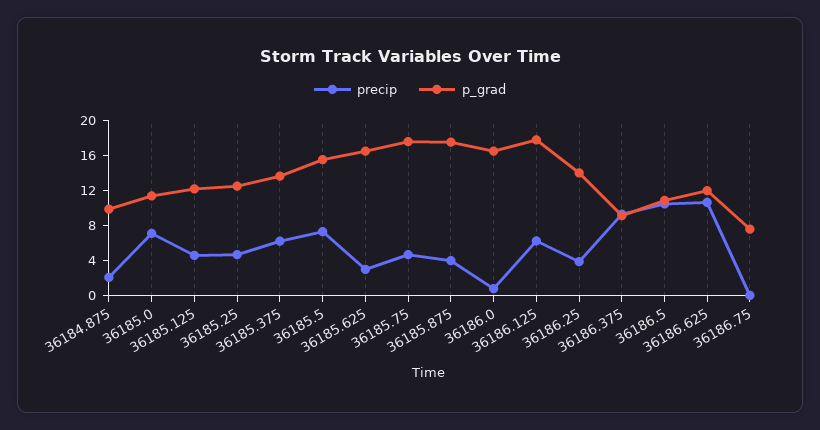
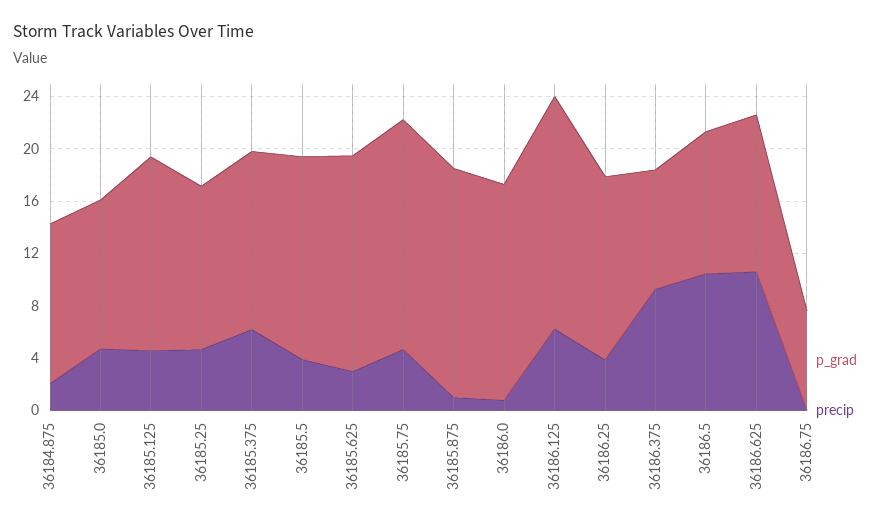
p_grad, 36184.875: 10 -> 12
precip, 36185.0: 7 -> 5
p_grad, 36185.125: 12 -> 15
precip, 36185.5: 7 -> 4
precip, 36185.875: 4 -> 1

